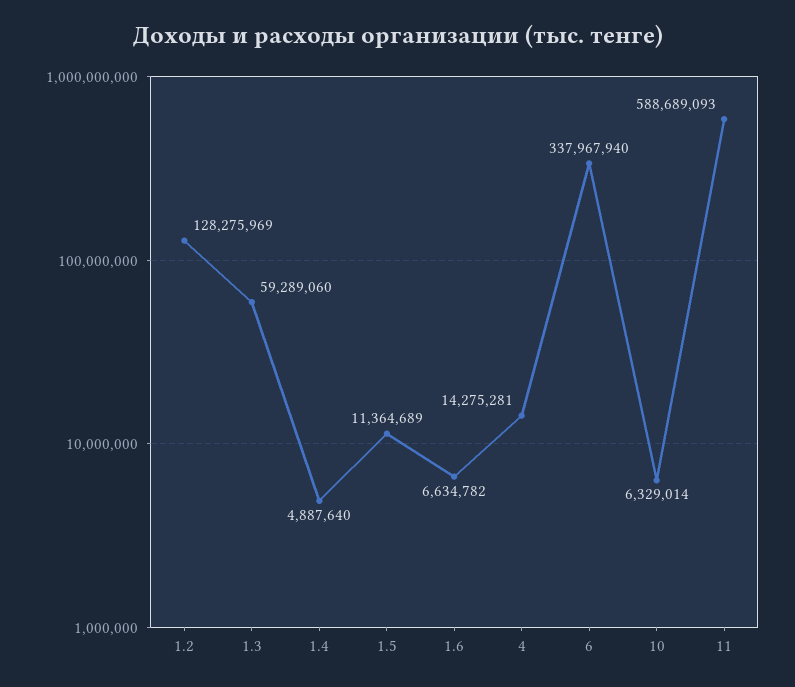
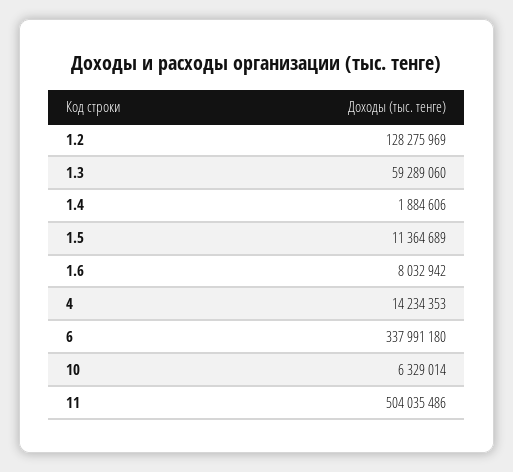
1.4: 4887640 -> 1884606
1.6: 6634782 -> 8032942
4: 14275281 -> 14234353
6: 337967940 -> 337991180
11: 588689093 -> 504035486

